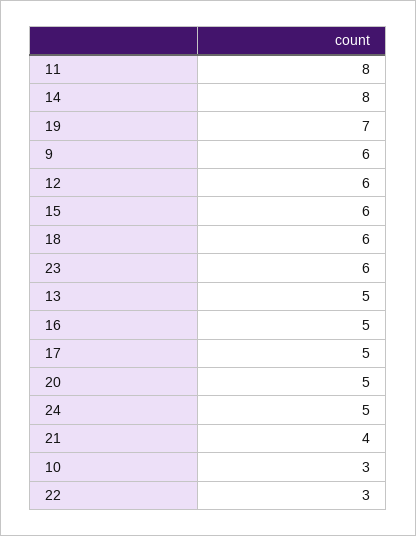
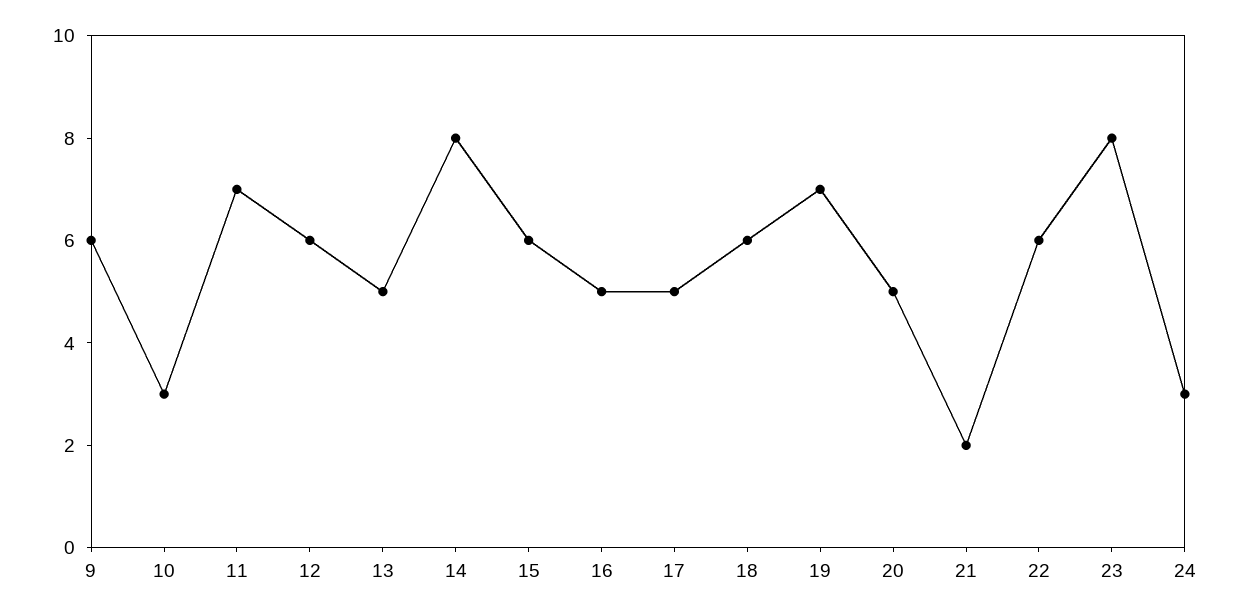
11: 8 -> 7
23: 6 -> 8
24: 5 -> 3
21: 4 -> 2
22: 3 -> 6

